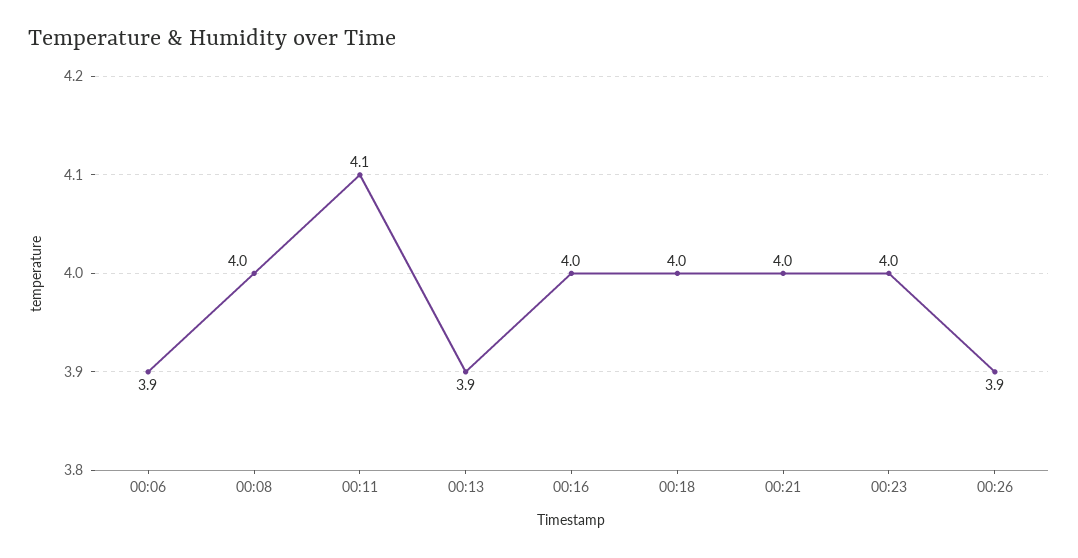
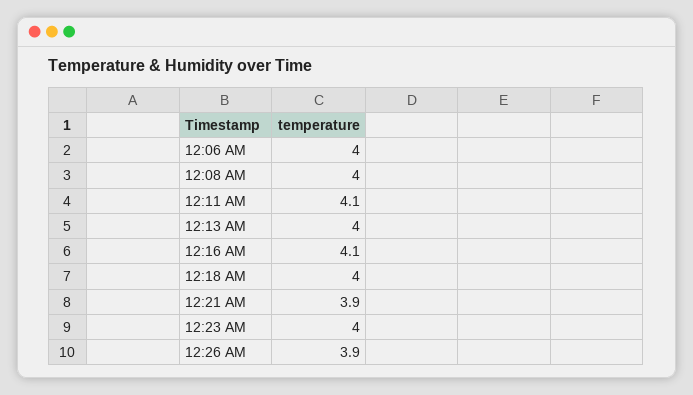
00:06: 3.9 -> 4
00:13: 3.9 -> 4
00:16: 4 -> 4.1
00:21: 4 -> 3.9

